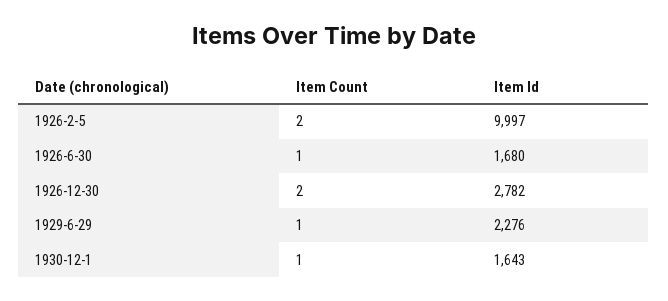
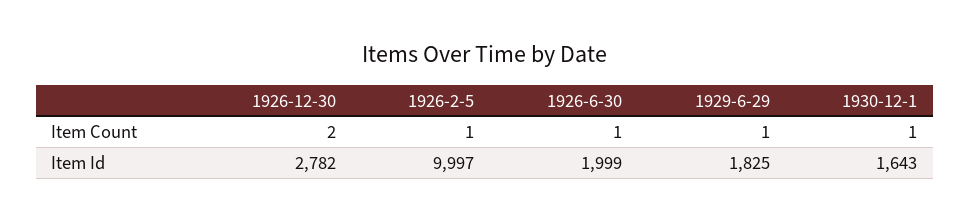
Item Count, 1926-2-5: 2 -> 1
Item Id, 1926-6-30: 1680 -> 1999
Item Id, 1929-6-29: 2276 -> 1825

